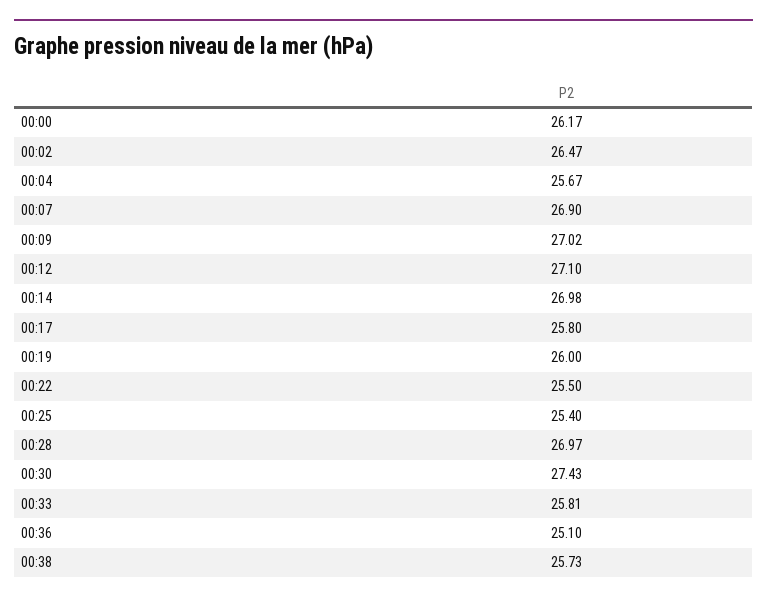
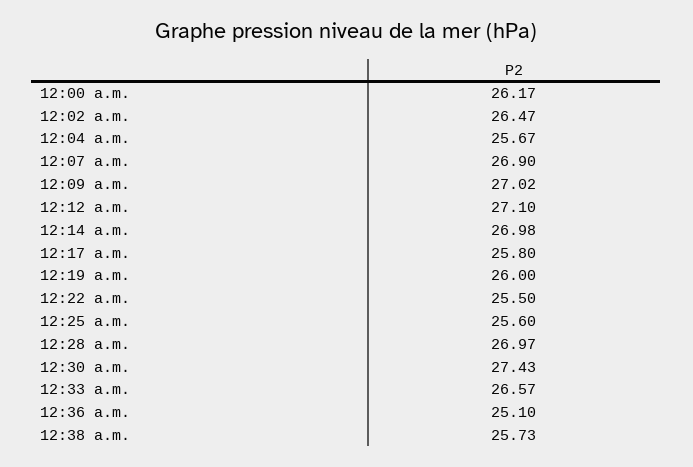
00:25: 25.4 -> 25.6
00:33: 25.81 -> 26.57

